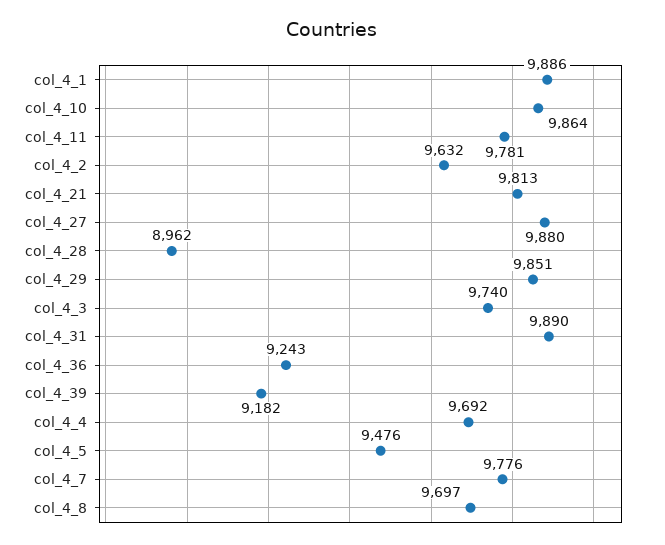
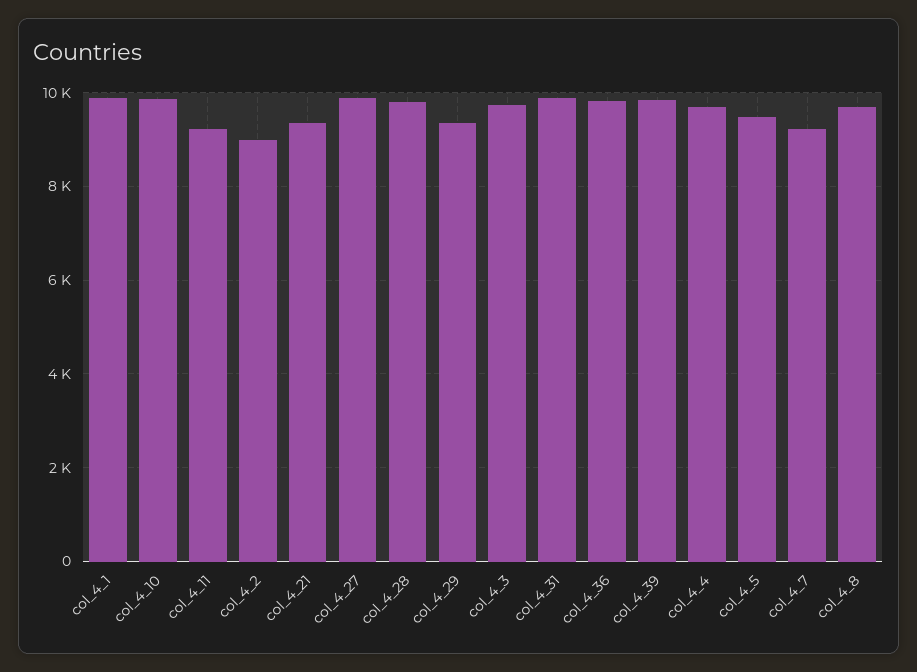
col_4_11: 9781 -> 9200
col_4_2: 9632 -> 9000
col_4_21: 9813 -> 9400
col_4_28: 8962 -> 9800
col_4_29: 9851 -> 9400
col_4_36: 9243 -> 9800
col_4_39: 9182 -> 9800
col_4_7: 9776 -> 9200

